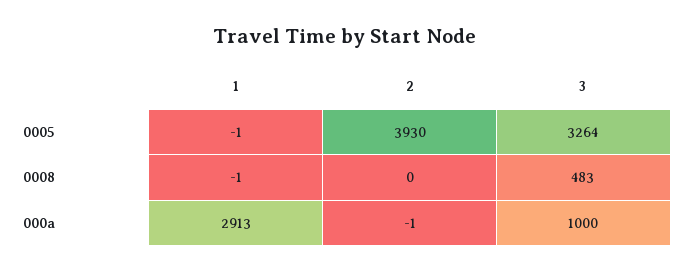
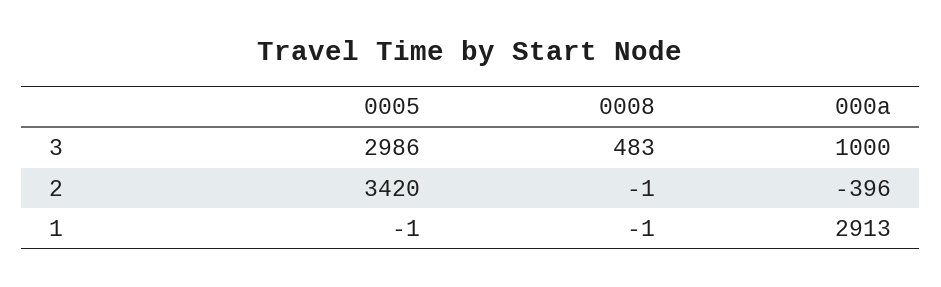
2, 0005: 3930 -> 3420
3, 0005: 3264 -> 2986
2, 0008: 0 -> -1
2, 000a: -1 -> -396

